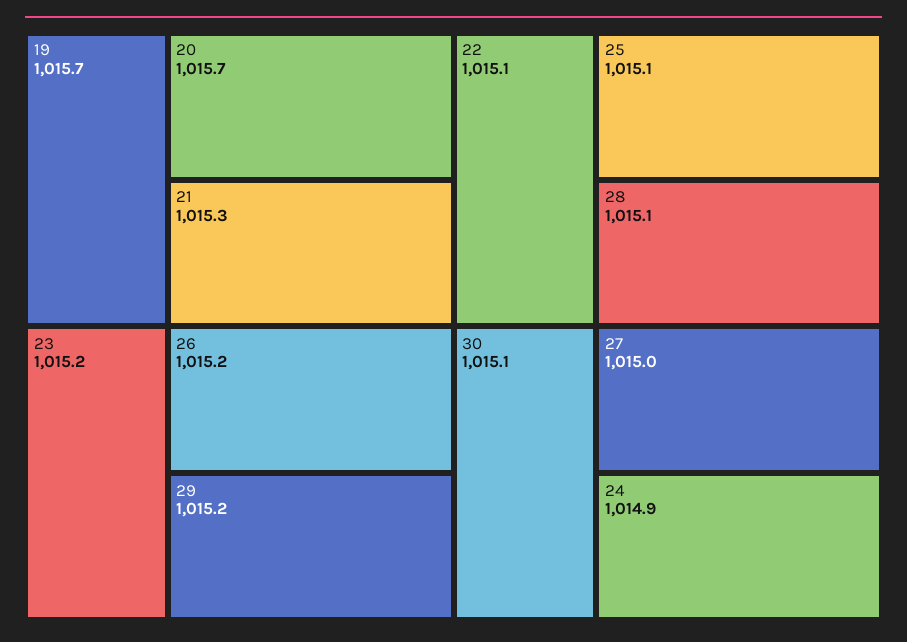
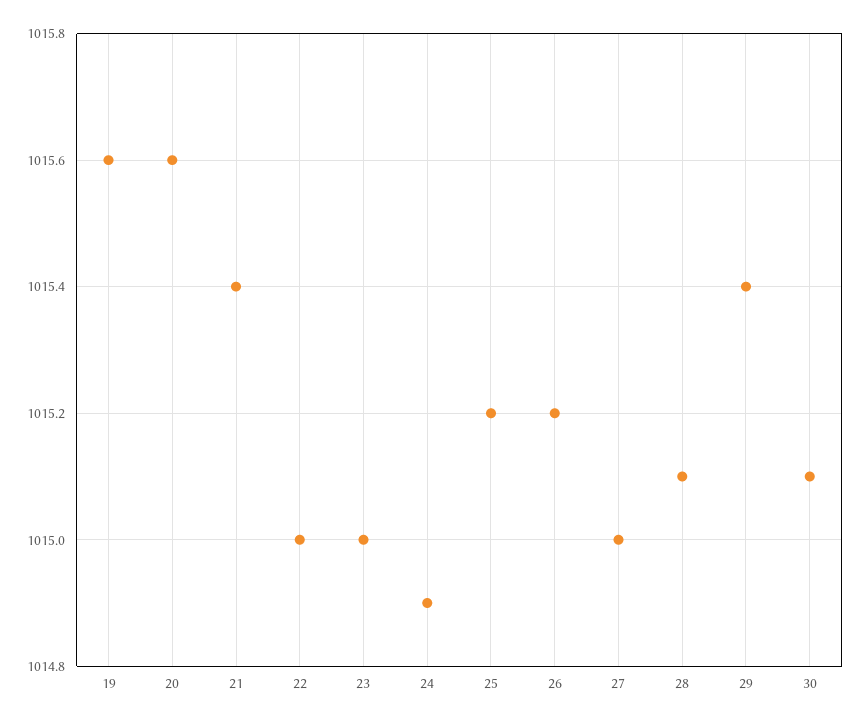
19: 1015.7 -> 1015.6
20: 1015.7 -> 1015.6
21: 1015.3 -> 1015.4
23: 1015.2 -> 1015
29: 1015.2 -> 1015.4
22: 1015.1 -> 1015
25: 1015.1 -> 1015.2

